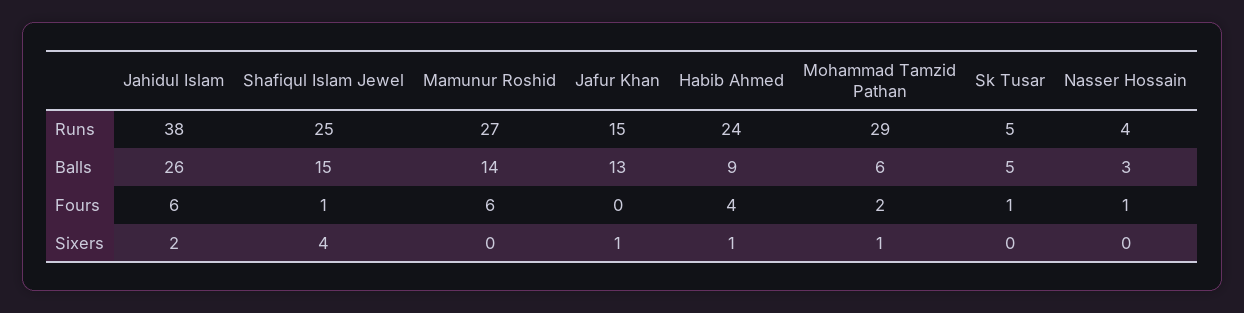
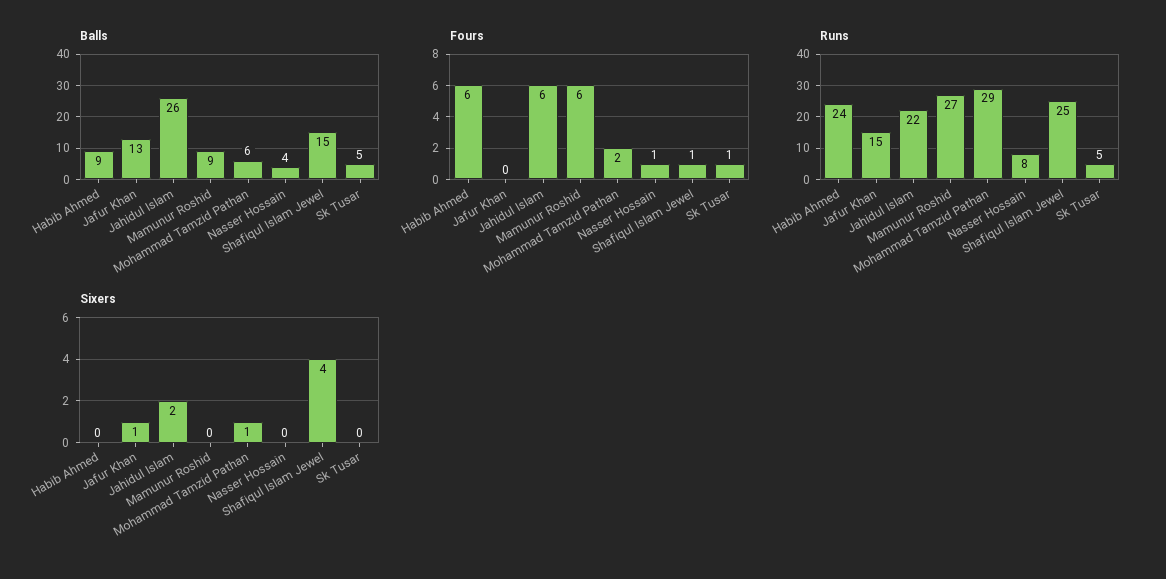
Runs, Jahidul Islam: 38 -> 22
Runs, Nasser Hossain: 4 -> 8
Balls, Mamunur Roshid: 14 -> 9
Balls, Nasser Hossain: 3 -> 4
Fours, Habib Ahmed: 4 -> 6
Sixers, Habib Ahmed: 1 -> 0

